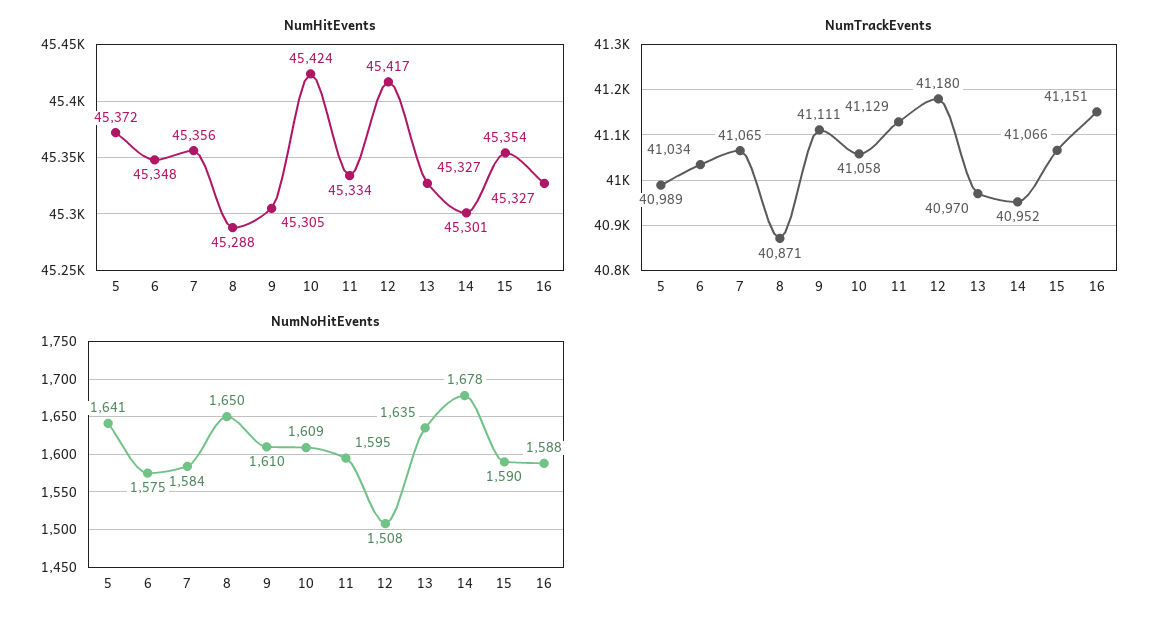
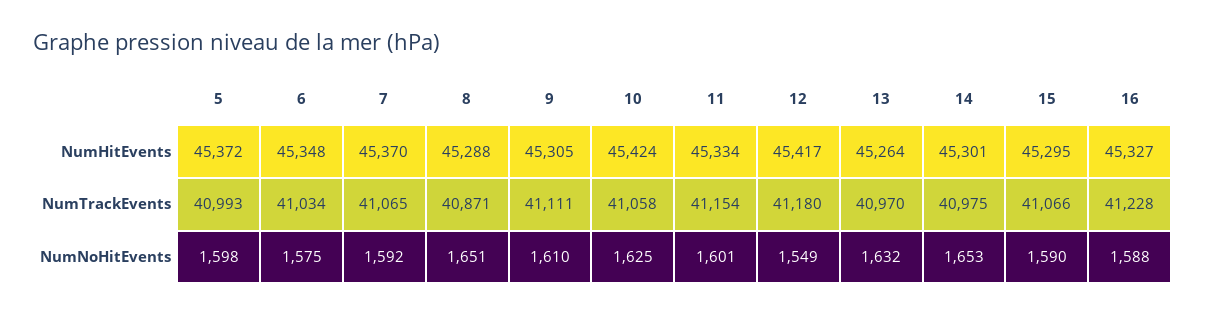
NumHitEvents, 7: 45356 -> 45370
NumHitEvents, 13: 45327 -> 45264
NumHitEvents, 15: 45354 -> 45295
NumTrackEvents, 5: 40989 -> 40993
NumTrackEvents, 11: 41129 -> 41154
NumTrackEvents, 14: 40952 -> 40975
NumTrackEvents, 16: 41151 -> 41228
NumNoHitEvents, 5: 1641 -> 1598
NumNoHitEvents, 7: 1584 -> 1592
NumNoHitEvents, 8: 1650 -> 1651
NumNoHitEvents, 10: 1609 -> 1625
NumNoHitEvents, 11: 1595 -> 1601
NumNoHitEvents, 12: 1508 -> 1549
NumNoHitEvents, 13: 1635 -> 1632
NumNoHitEvents, 14: 1678 -> 1653

